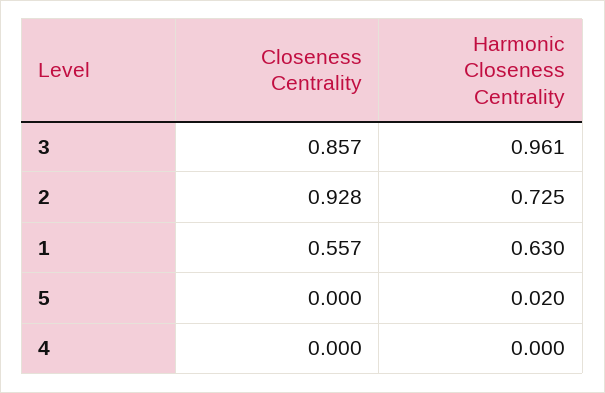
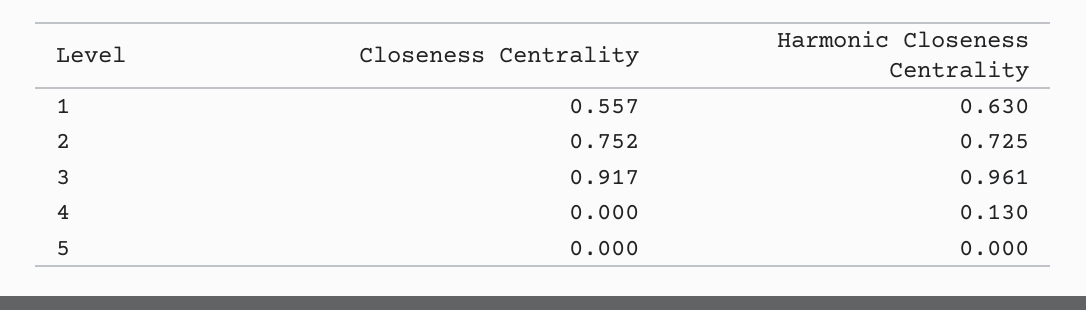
Closeness Centrality, 3: 0.857 -> 0.917
Closeness Centrality, 2: 0.928 -> 0.752
Harmonic Closeness Centrality, 5: 0.02 -> 0
Harmonic Closeness Centrality, 4: 0 -> 0.13

